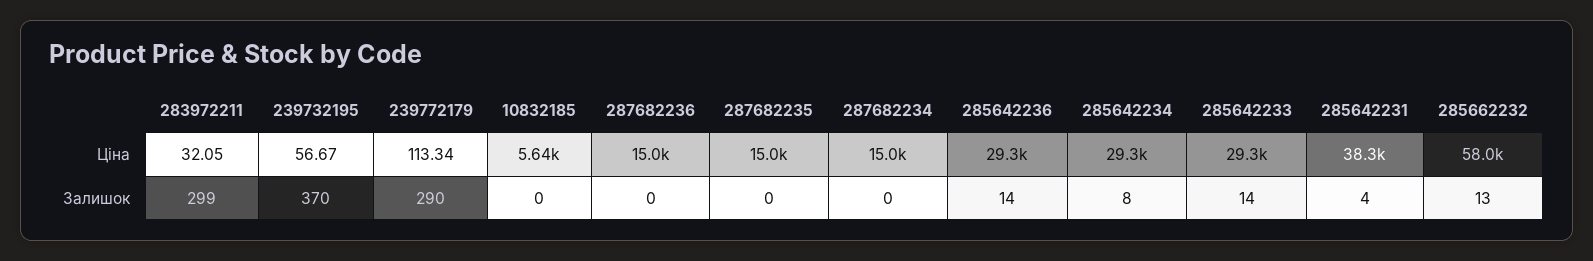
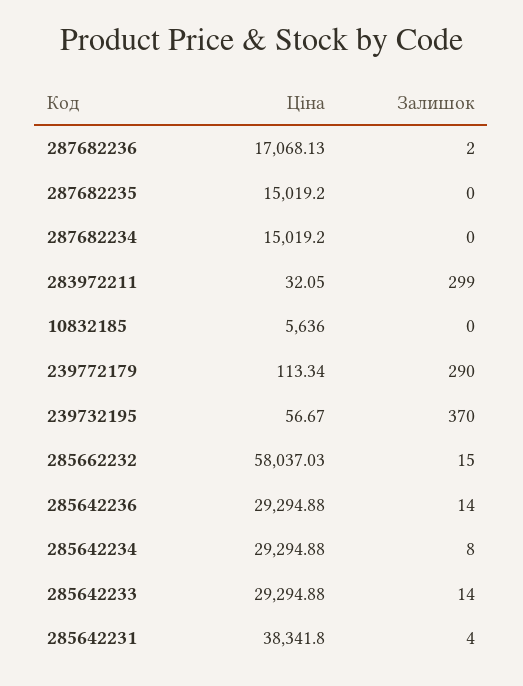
287682236, Ціна: 15000 -> 17068.13
287682236, Залишок: 0 -> 2
285662232, Залишок: 13 -> 15

